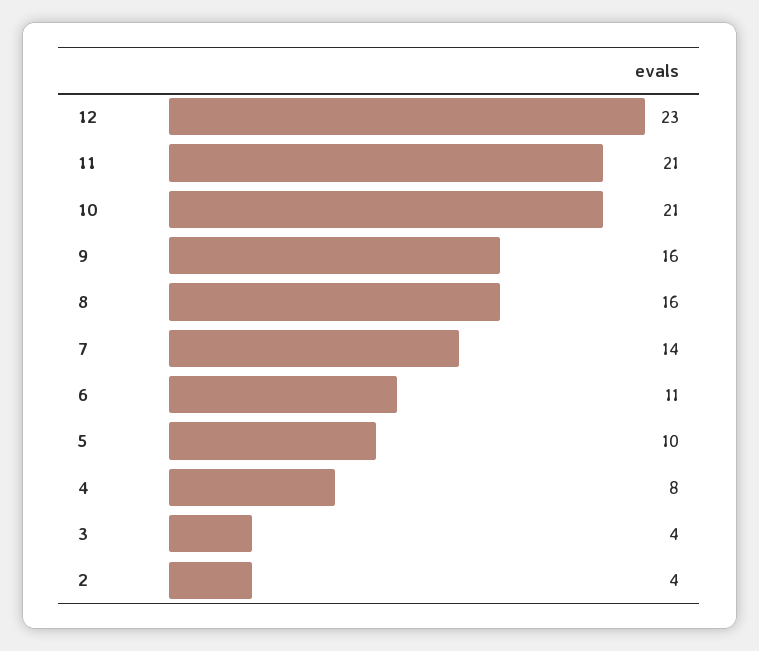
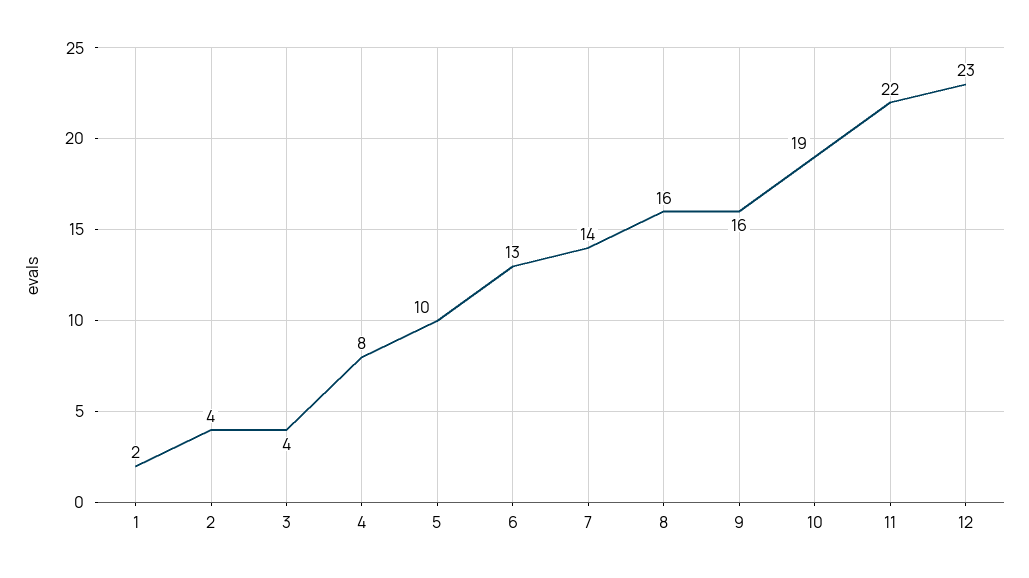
11: 21 -> 22
10: 21 -> 19
6: 11 -> 13
1: none -> 2

